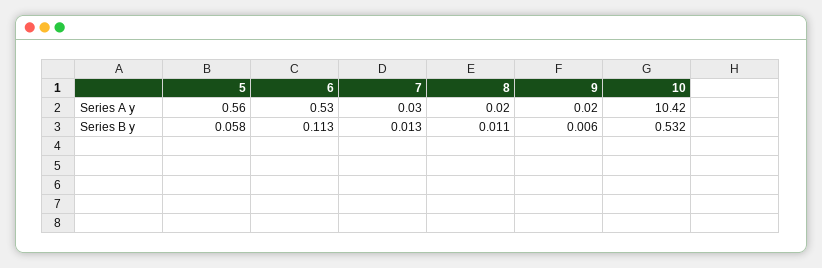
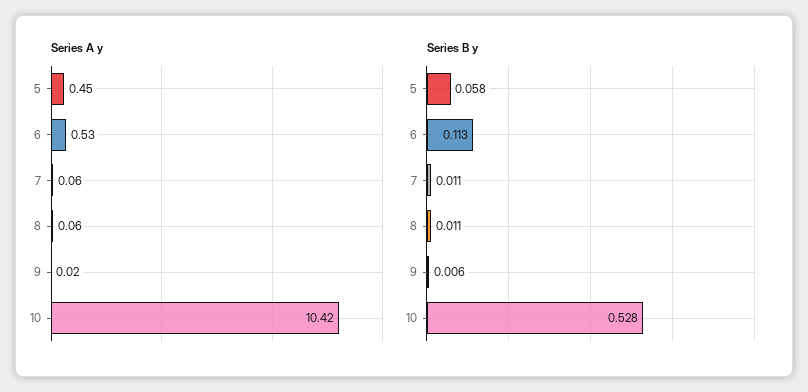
Series A y, 5: 0.56 -> 0.45
Series A y, 7: 0.03 -> 0.06
Series A y, 8: 0.02 -> 0.06
Series B y, 7: 0.013 -> 0.011
Series B y, 10: 0.532 -> 0.528

